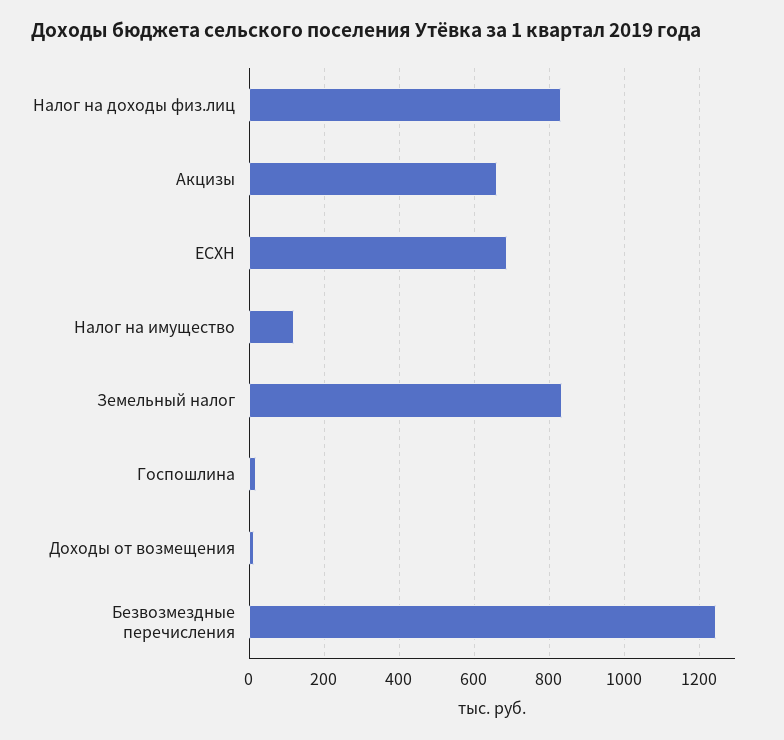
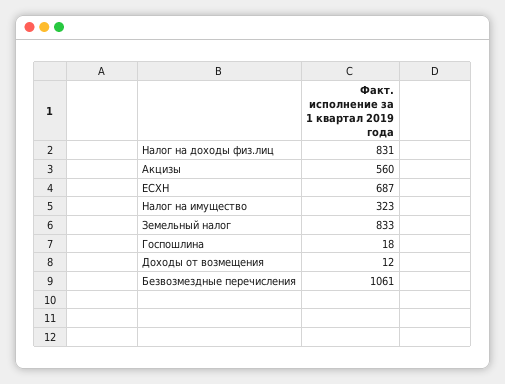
Акцизы: 660 -> 560
Налог на имущество: 120 -> 323
Безвозмездные перечисления: 1240 -> 1061

